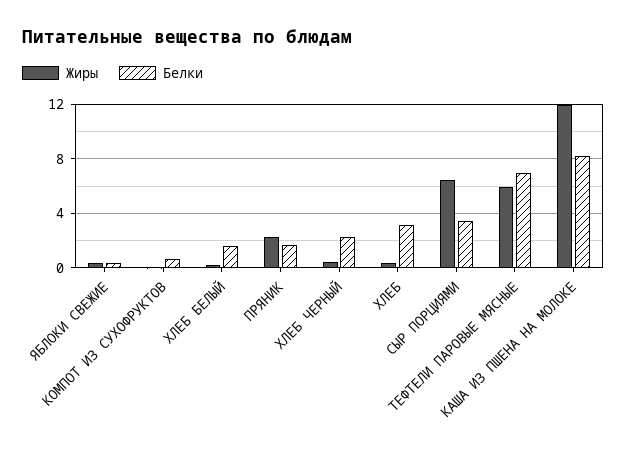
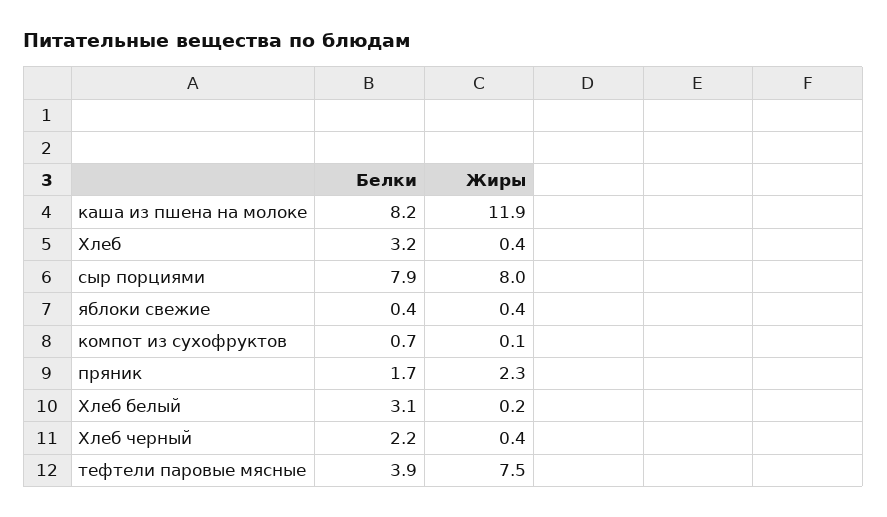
Белки, ХЛЕБ БЕЛЫЙ: 1.5 -> 3.1
Жиры, СЫР ПОРЦИЯМИ: 6.5 -> 8
Белки, СЫР ПОРЦИЯМИ: 3.5 -> 7.9
Жиры, ТЕФТЕЛИ ПАРОВЫЕ МЯСНЫЕ: 6 -> 7.5
Белки, ТЕФТЕЛИ ПАРОВЫЕ МЯСНЫЕ: 7 -> 3.9

